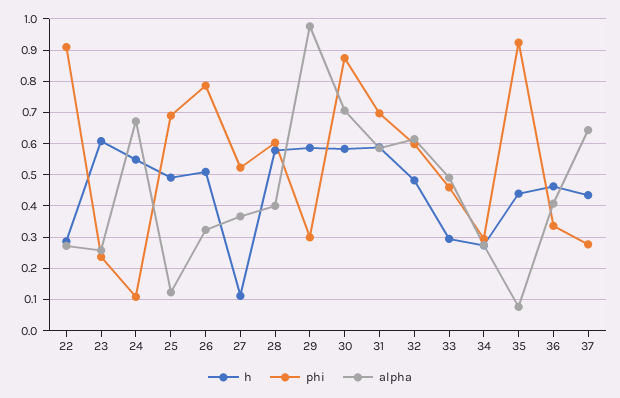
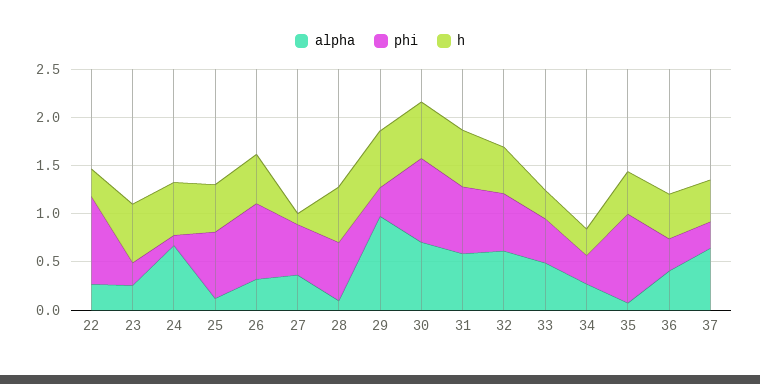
alpha, 28: 0.4 -> 0.1

